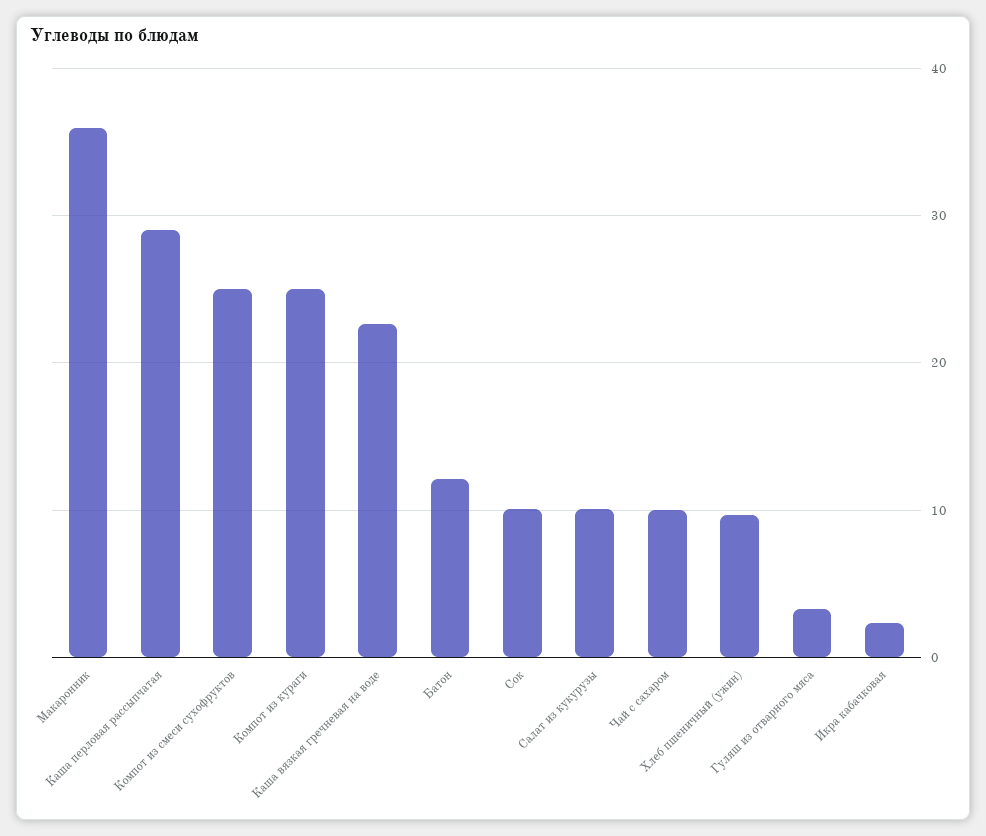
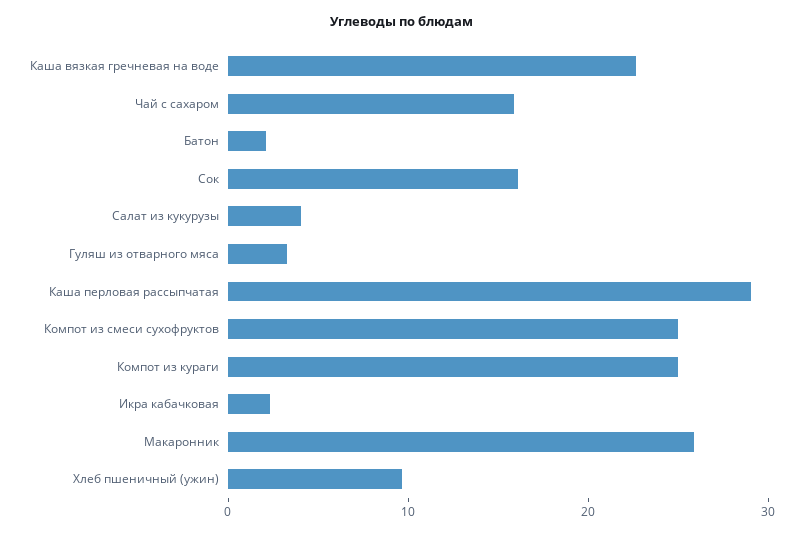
Макаронник: 36 -> 26
Батон: 12 -> 2
Сок: 10 -> 16
Салат из кукурузы: 10 -> 4
Чай с сахаром: 10 -> 16

